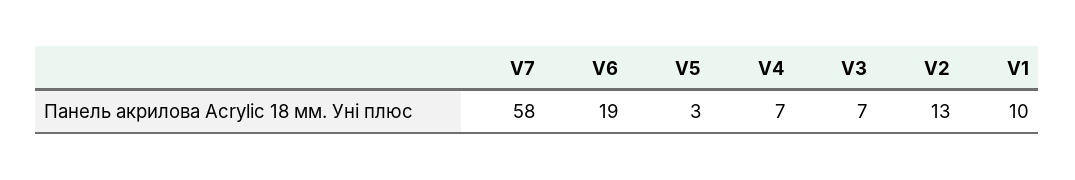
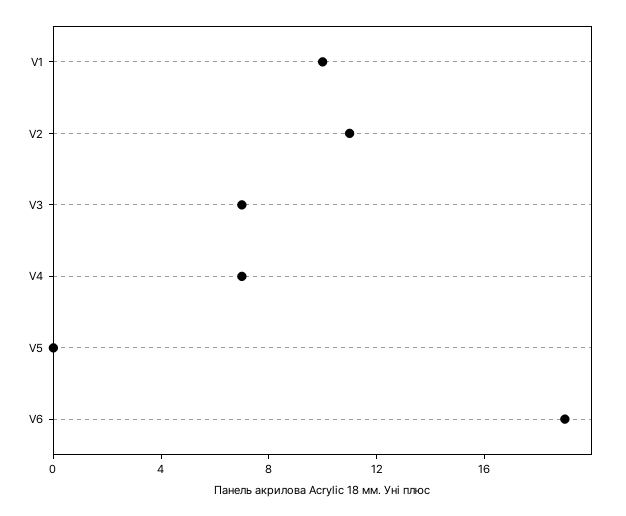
V7: 58 -> none
V5: 3 -> 0
V2: 13 -> 11

